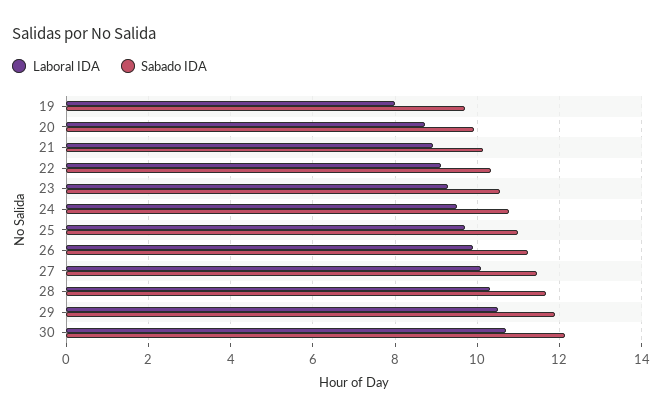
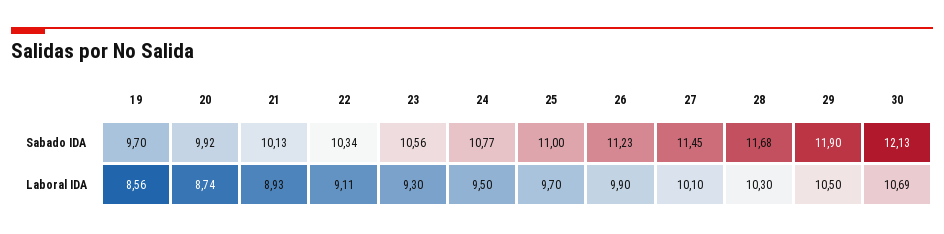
Laboral IDA, 19: 8 -> 8.56

